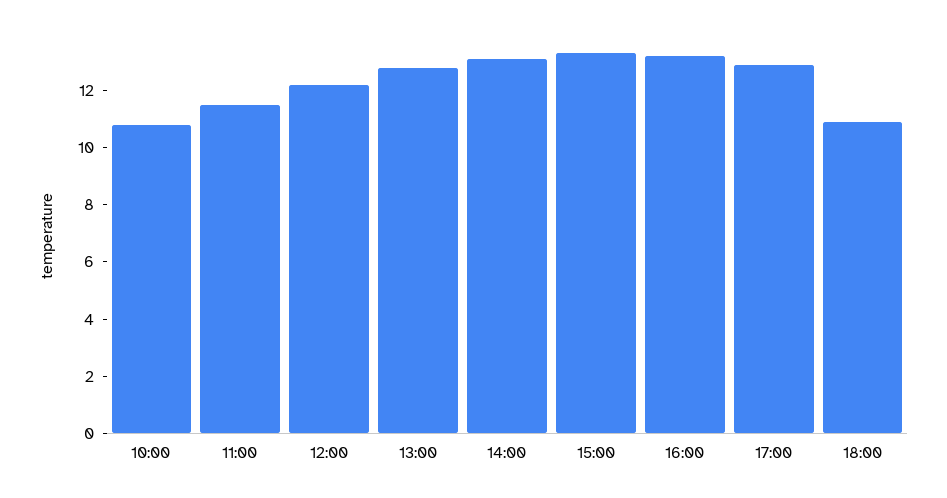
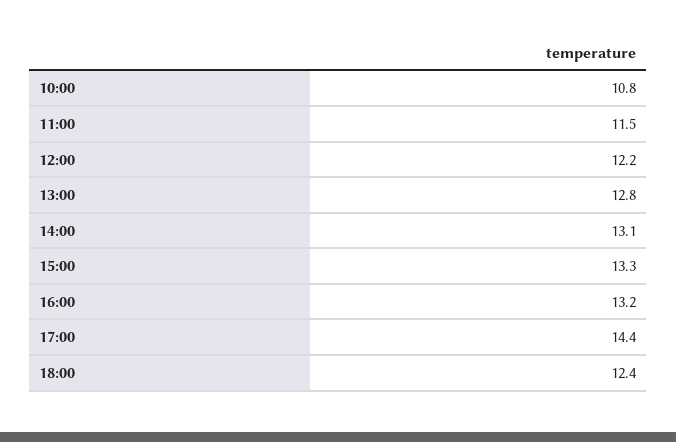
17:00: 13 -> 14.4
18:00: 11 -> 12.4

